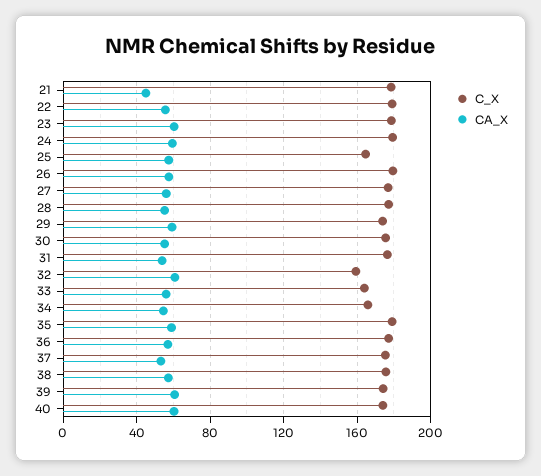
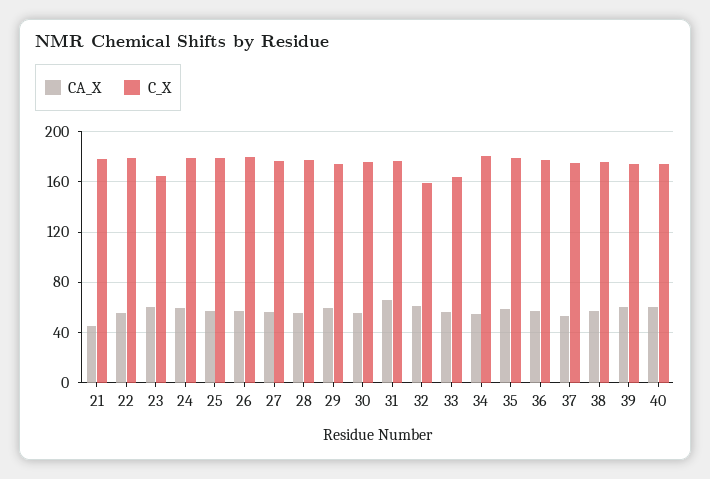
C_X, 23: 180 -> 165
C_X, 25: 165 -> 180
CA_X, 31: 55 -> 65
C_X, 34: 165 -> 180

